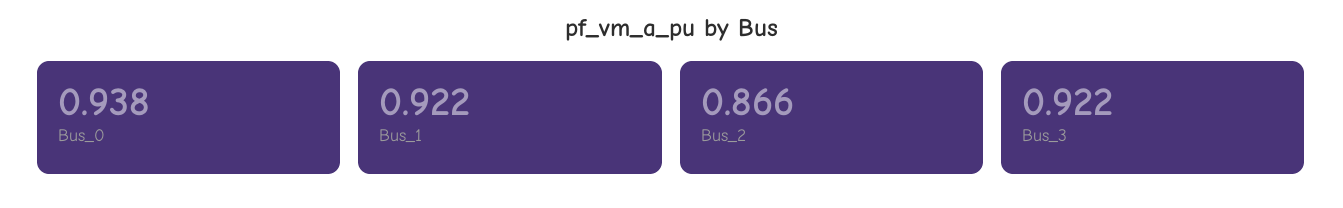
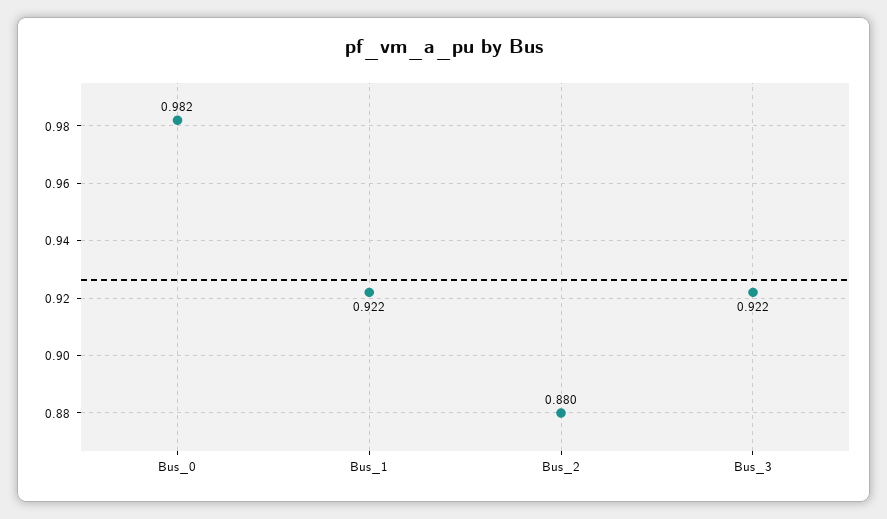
Bus_0: 0.938 -> 0.982
Bus_2: 0.866 -> 0.88

